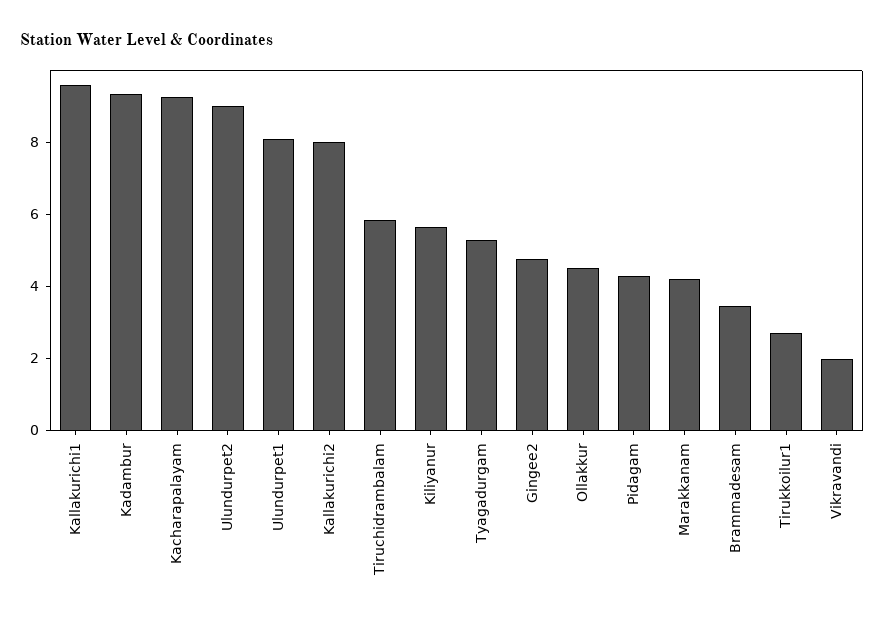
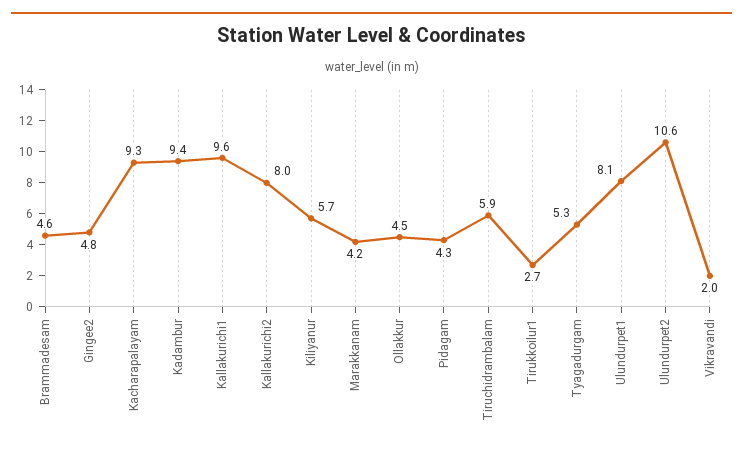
Ulundurpet2: 9 -> 10.6
Brammadesam: 3.5 -> 4.6

